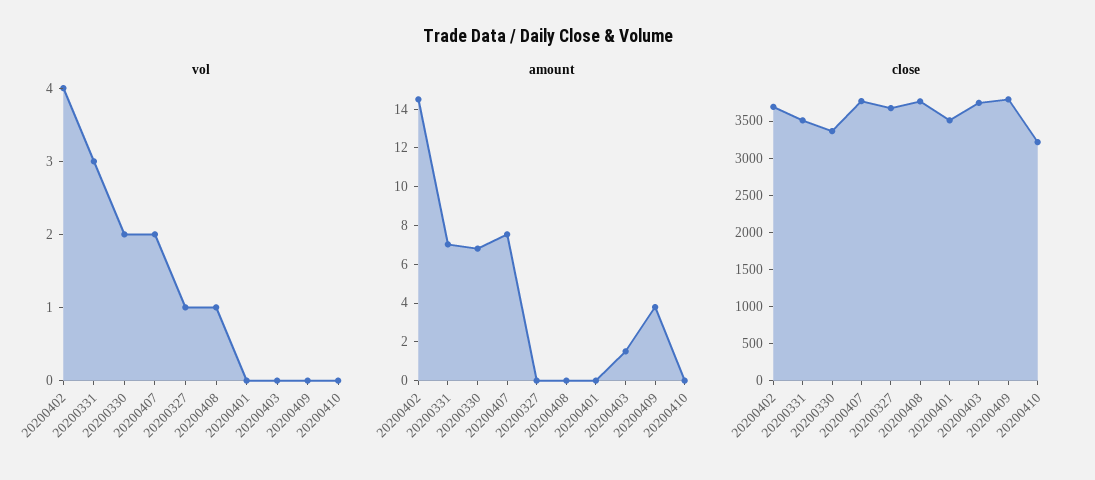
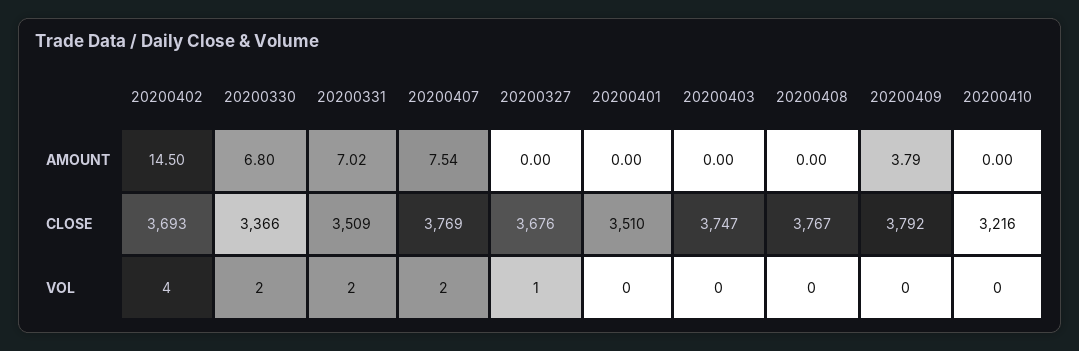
vol, 20200331: 3 -> 2
vol, 20200408: 1 -> 0
amount, 20200403: 1.5 -> 0

